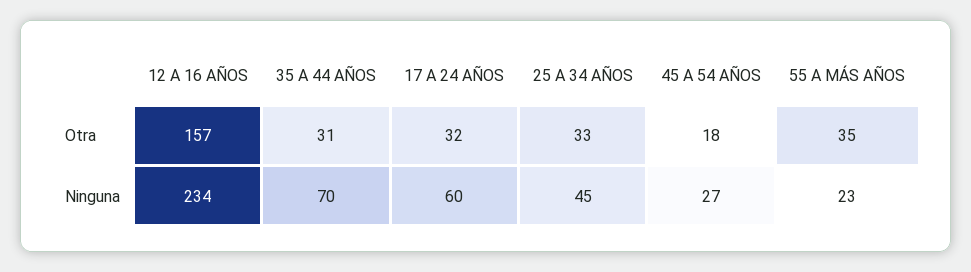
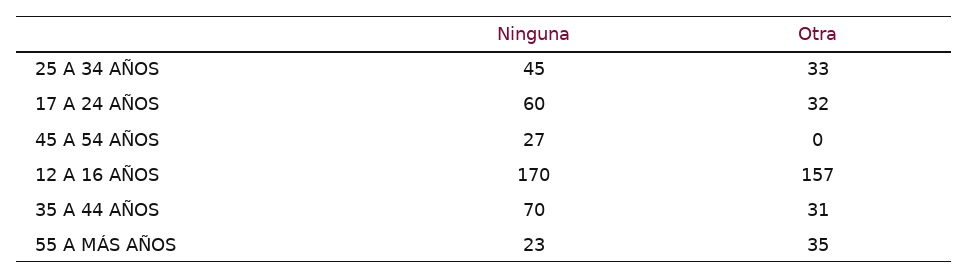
45 A 54 AÑOS, Otra: 18 -> 0
12 A 16 AÑOS, Ninguna: 234 -> 170

